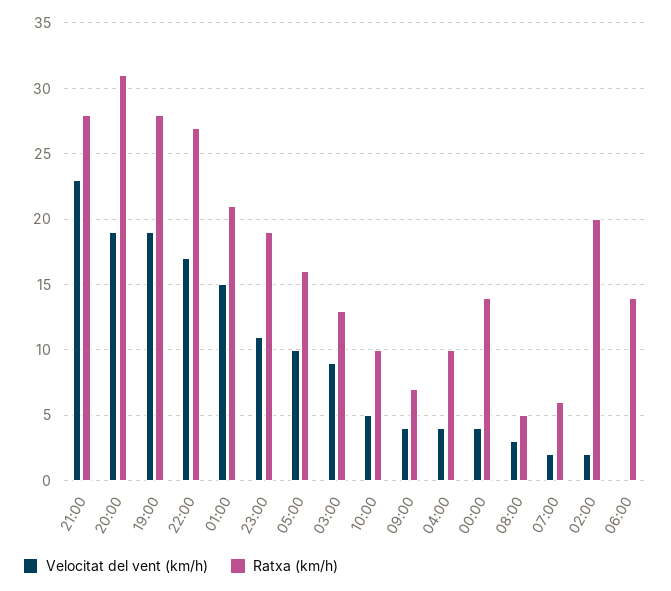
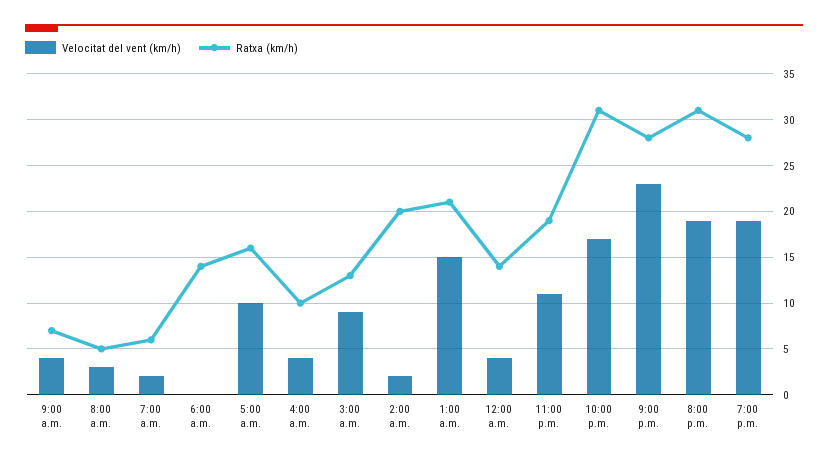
Ratxa (km/h), 22:00: 27 -> 31
Velocitat del vent (km/h), 10:00: 5 -> none
Ratxa (km/h), 10:00: 10 -> none

